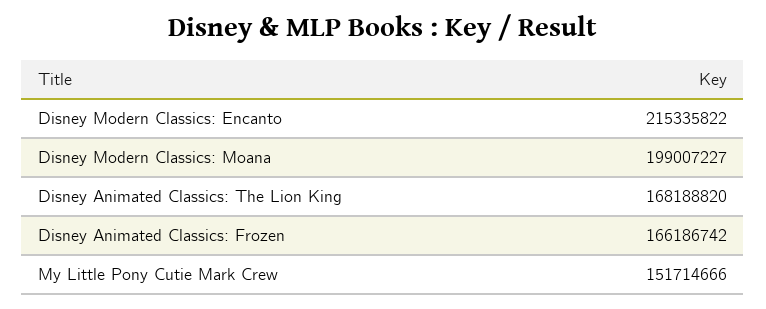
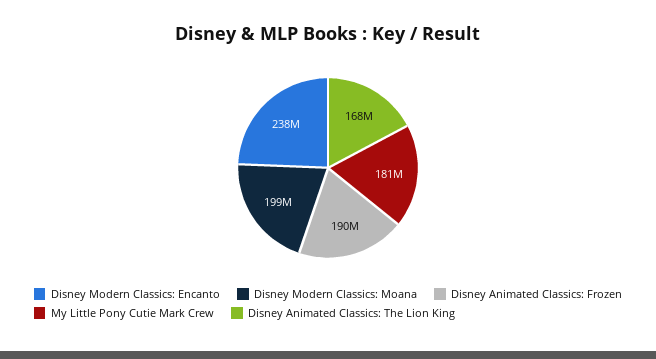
Disney Modern Classics: Encanto: 215335822 -> 238000000
Disney Animated Classics: Frozen: 166186742 -> 190000000
My Little Pony Cutie Mark Crew: 151714666 -> 181000000

